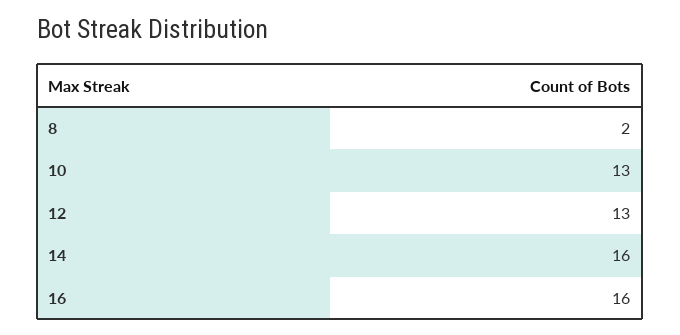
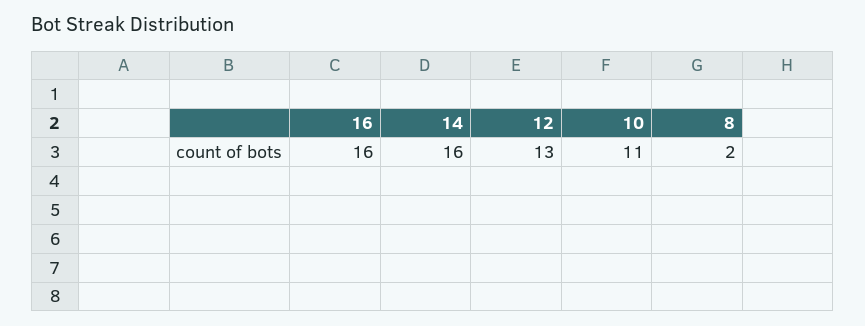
10: 13 -> 11

